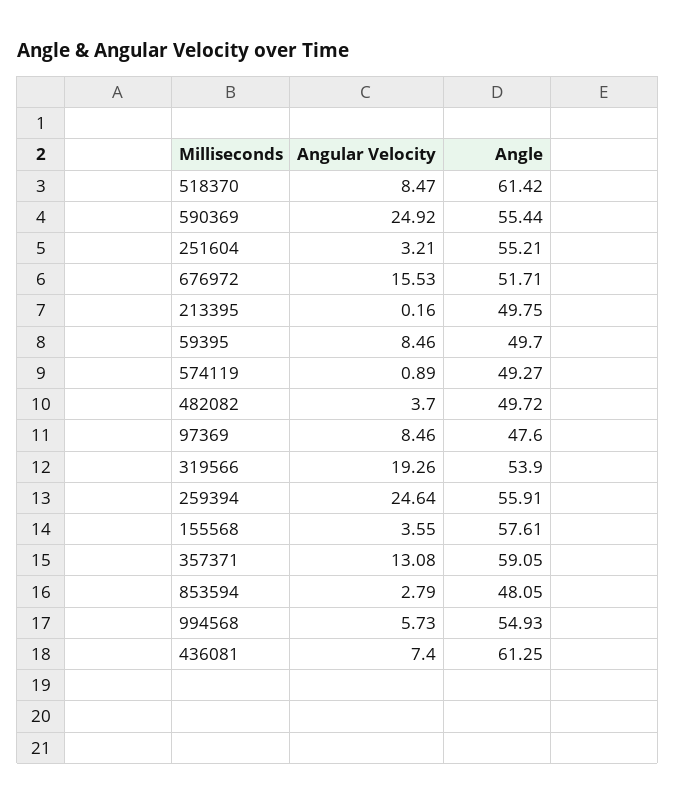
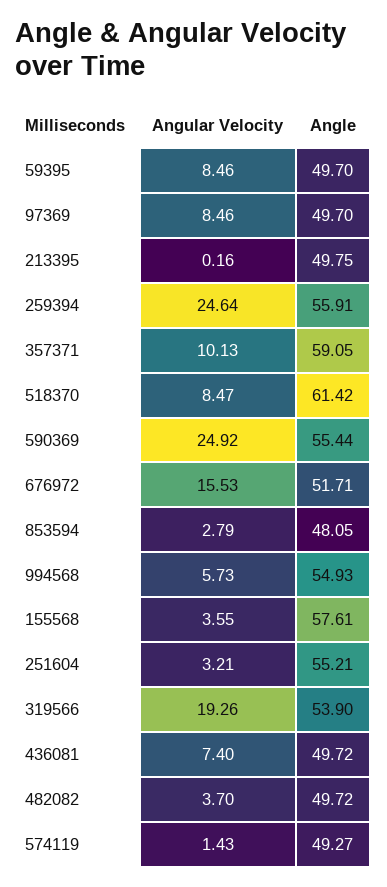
Angular Velocity, 574119: 0.89 -> 1.43
Angle, 97369: 47.6 -> 49.7
Angular Velocity, 357371: 13.08 -> 10.13
Angle, 436081: 61.25 -> 49.72

